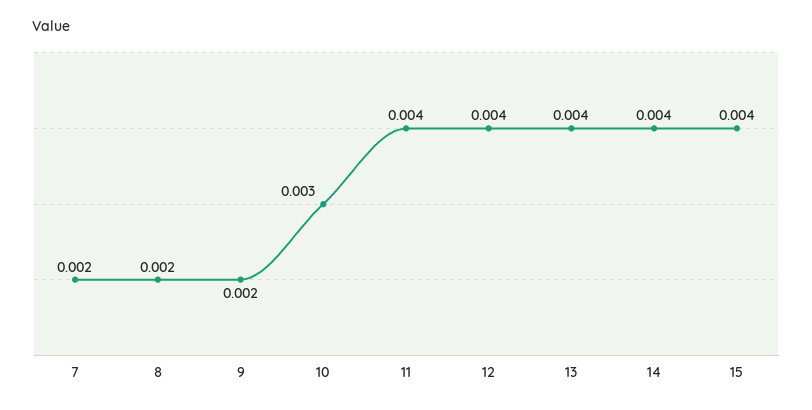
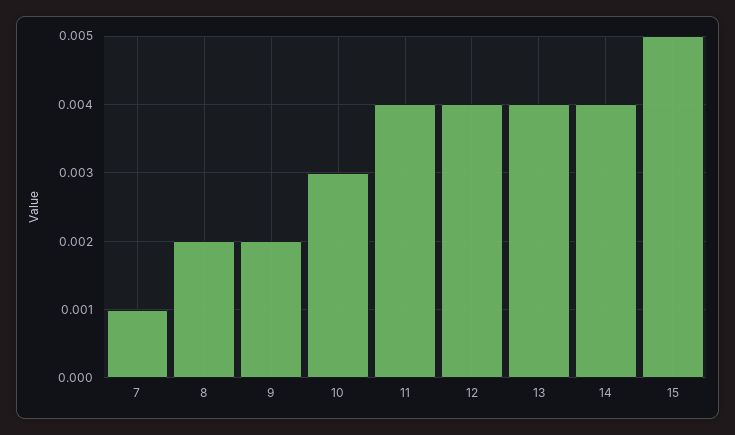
7: 0.002 -> 0.001
15: 0.004 -> 0.005

